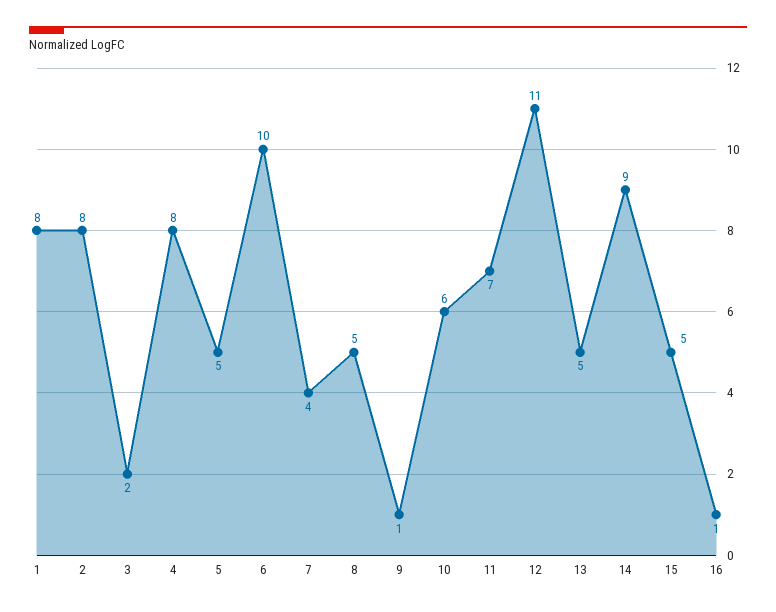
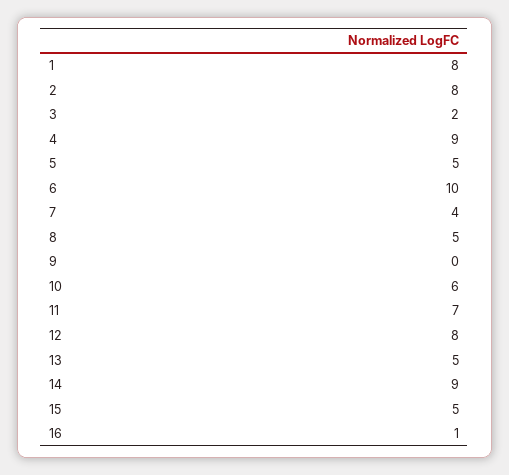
4: 8 -> 9
9: 1 -> 0
12: 11 -> 8

